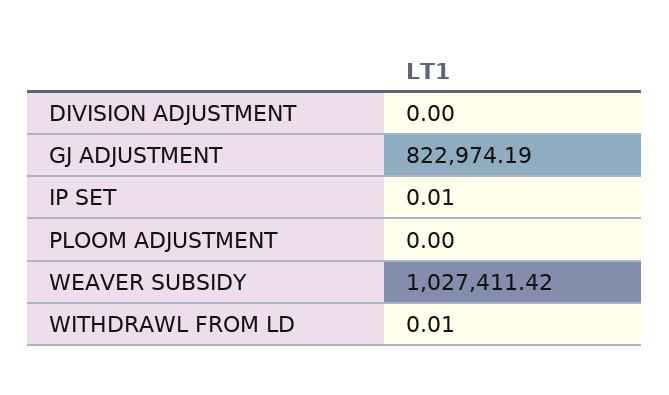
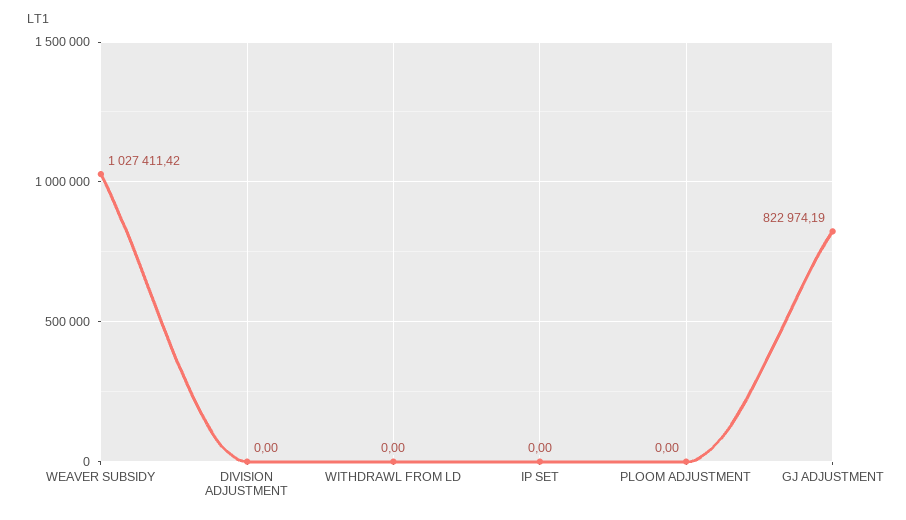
IP SET: 0.01 -> 0
WITHDRAWL FROM LD: 0.01 -> 0

